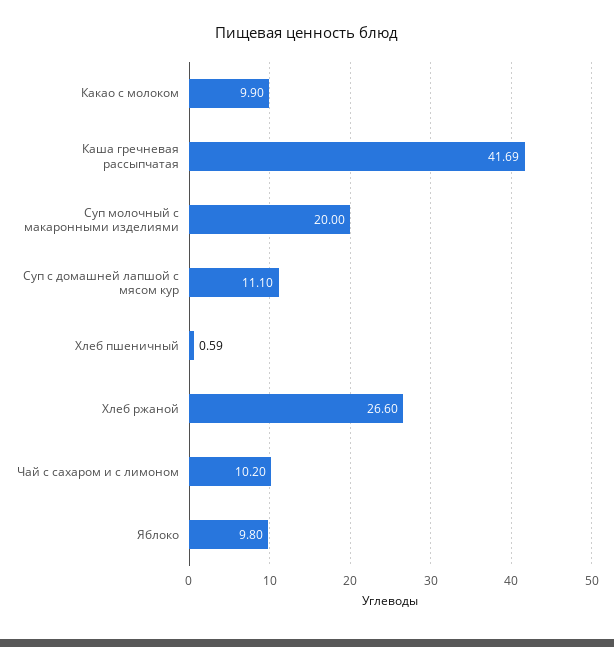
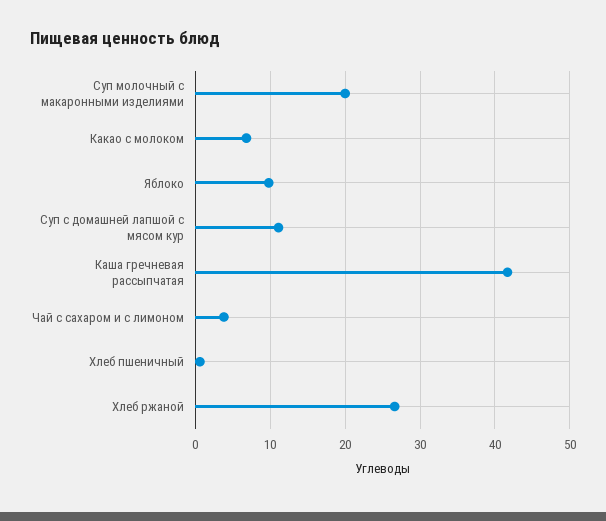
Какао с молоком: 9.9 -> 7
Чай с сахаром и с лимоном: 10.2 -> 4

